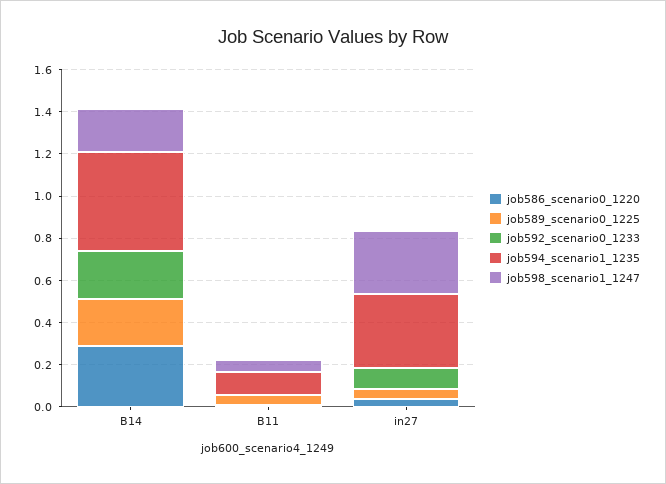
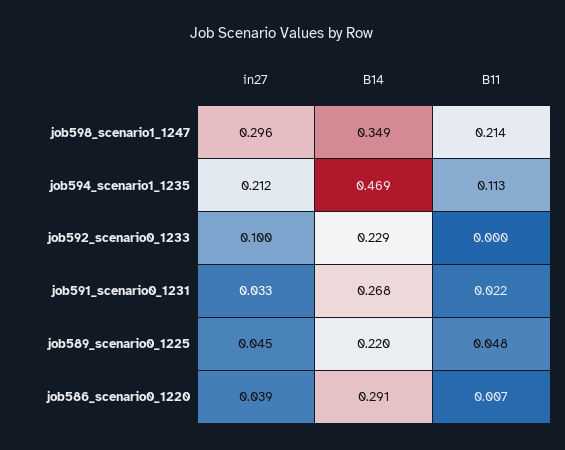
job598_scenario1_1247, B14: 0.2 -> 0.349
job598_scenario1_1247, B11: 0.05 -> 0.214
job594_scenario1_1235, in27: 0.35 -> 0.212
job591_scenario0_1231, in27: none -> 0.033
job591_scenario0_1231, B14: none -> 0.268
job591_scenario0_1231, B11: none -> 0.022

